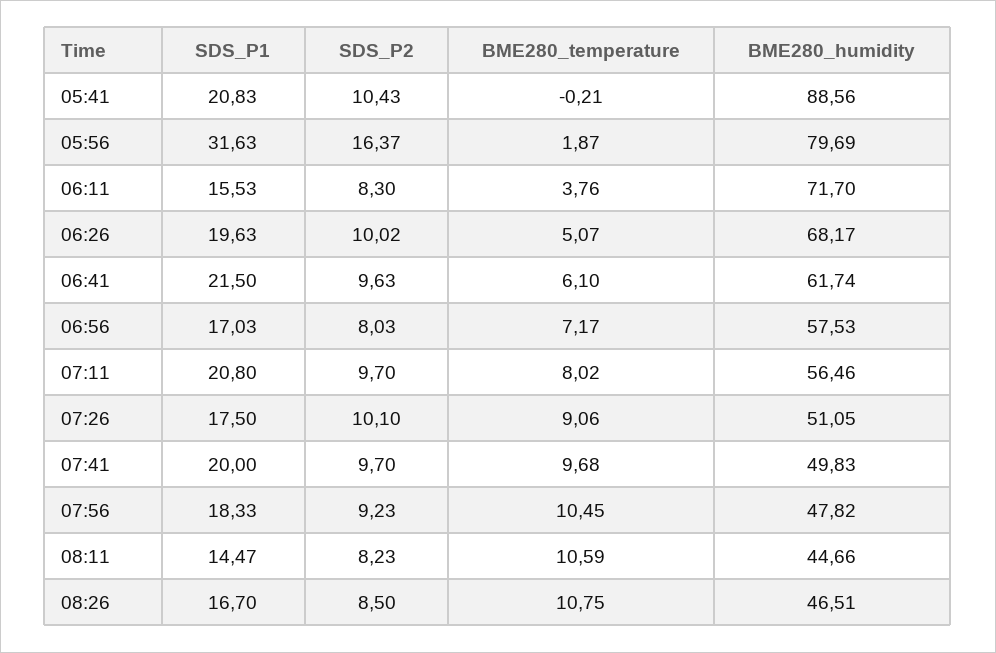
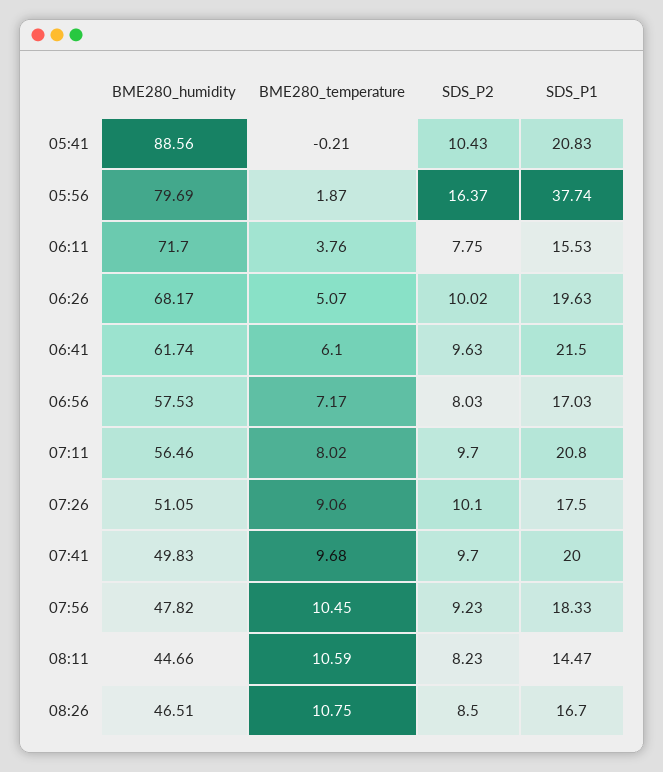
SDS_P1, 05:56: 31.63 -> 37.74
SDS_P2, 06:11: 8.3 -> 7.75

